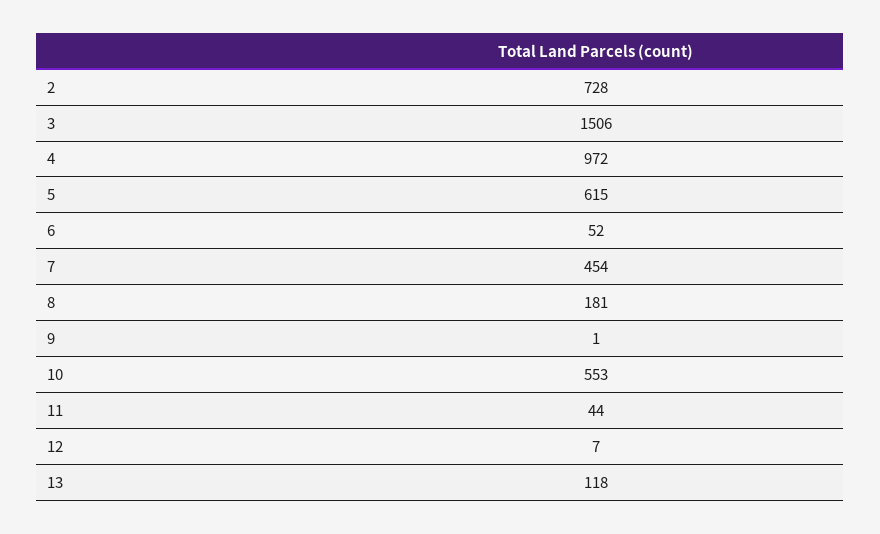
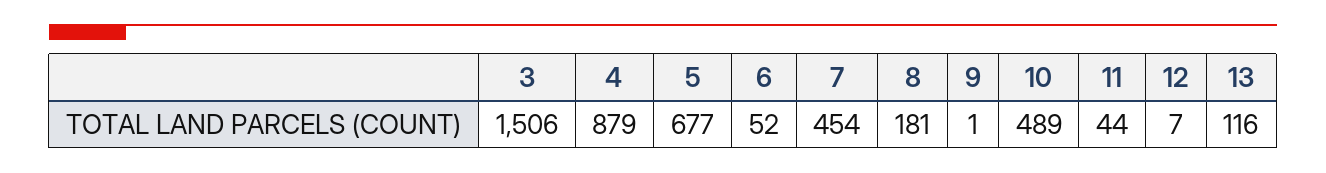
2: 728 -> none
4: 972 -> 879
5: 615 -> 677
10: 553 -> 489
13: 118 -> 116

